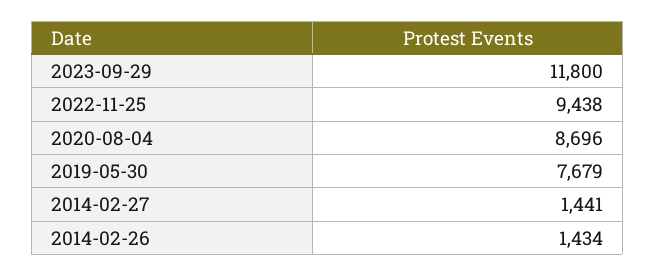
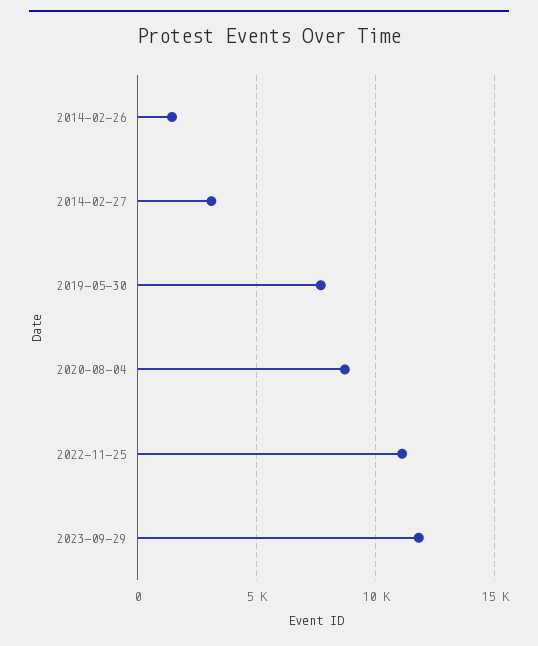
2022-11-25: 9438 -> 11000
2014-02-27: 1441 -> 3000

